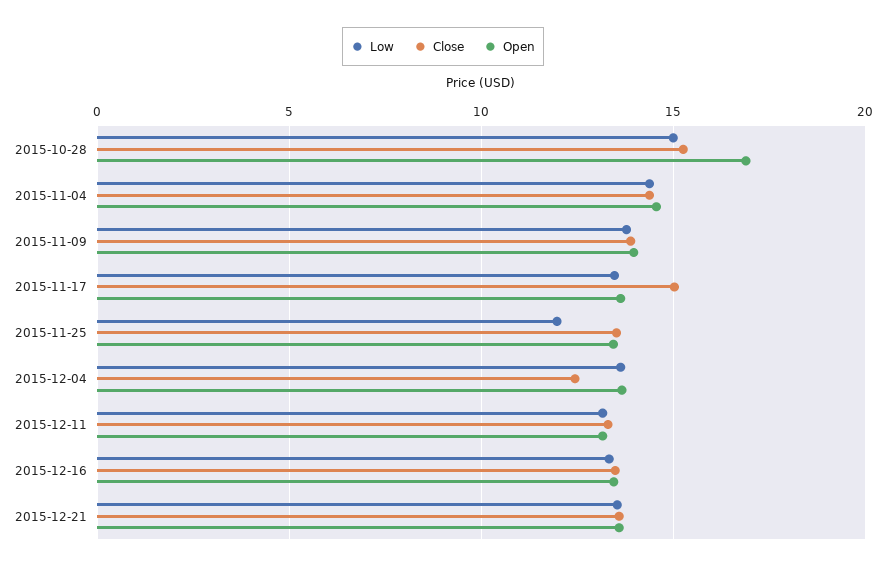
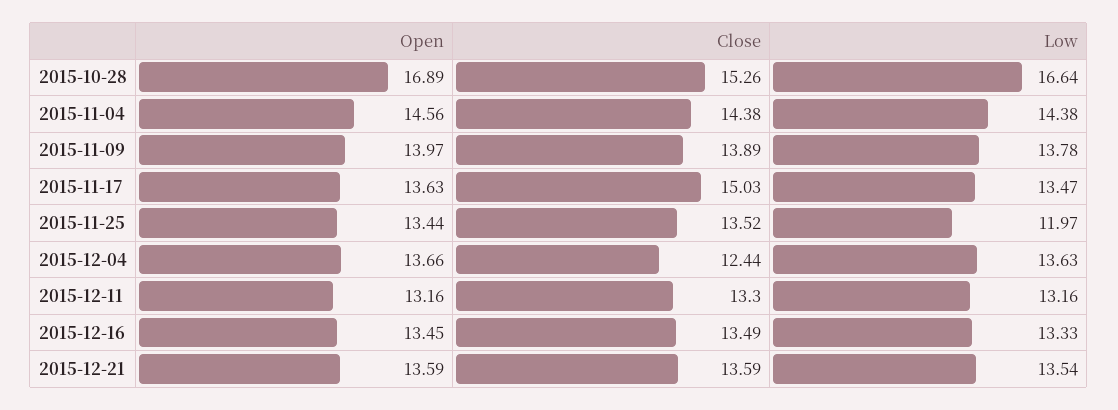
Low, 2015-10-28: 15 -> 16.64

